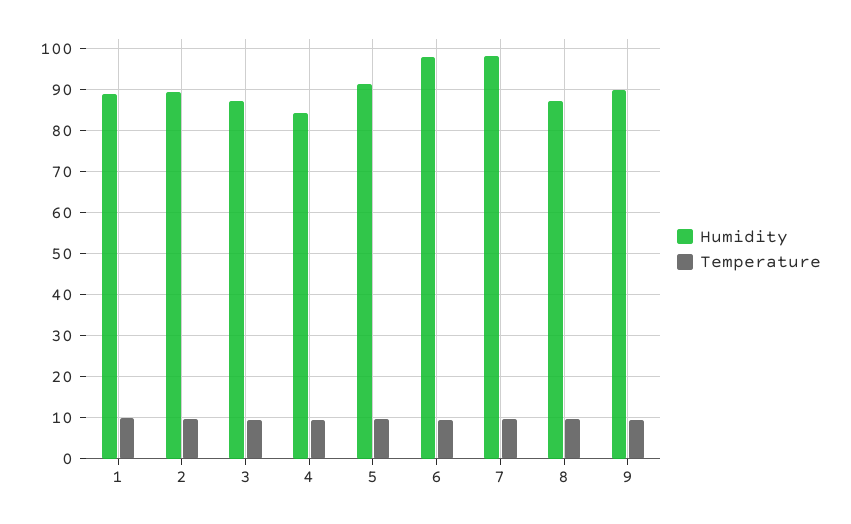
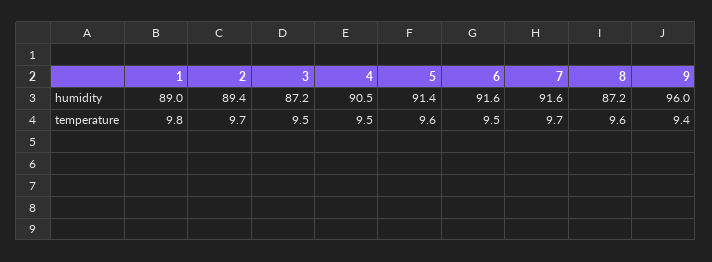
Humidity, 4: 84 -> 90.5
Humidity, 6: 98 -> 91.6
Humidity, 7: 98 -> 91.6
Humidity, 9: 90 -> 96

